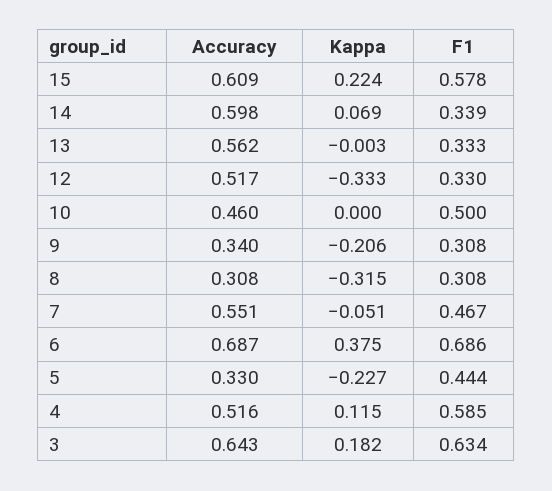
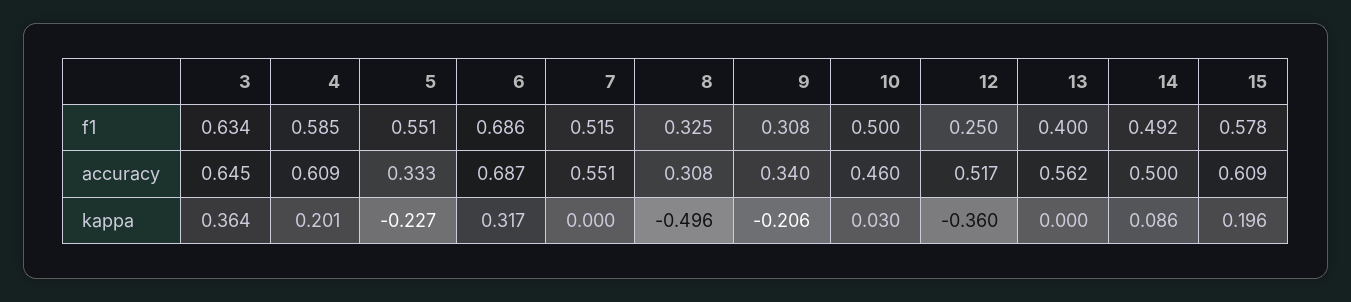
Kappa, 15: 0.224 -> 0.196
Accuracy, 14: 0.598 -> 0.5
Kappa, 14: 0.069 -> 0.086
F1, 14: 0.339 -> 0.492
Kappa, 13: -0.003 -> 0
F1, 13: 0.333 -> 0.4
Kappa, 12: -0.333 -> -0.36
F1, 12: 0.33 -> 0.25
Kappa, 10: 0 -> 0.03
Kappa, 8: -0.315 -> -0.496
F1, 8: 0.308 -> 0.325
Kappa, 7: -0.051 -> 0
F1, 7: 0.467 -> 0.515
Kappa, 6: 0.375 -> 0.317
Accuracy, 5: 0.33 -> 0.333
F1, 5: 0.444 -> 0.551
Accuracy, 4: 0.516 -> 0.609
Kappa, 4: 0.115 -> 0.201
Accuracy, 3: 0.643 -> 0.645
Kappa, 3: 0.182 -> 0.364

